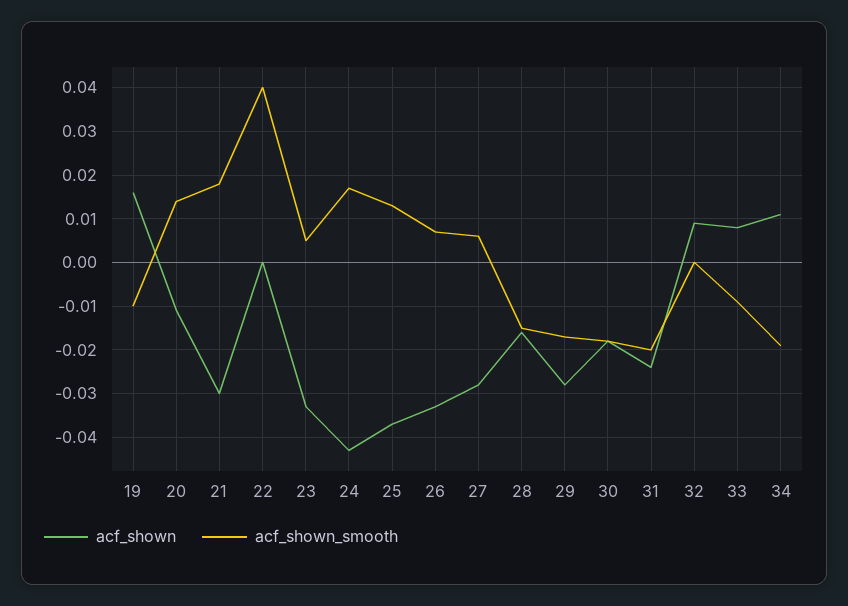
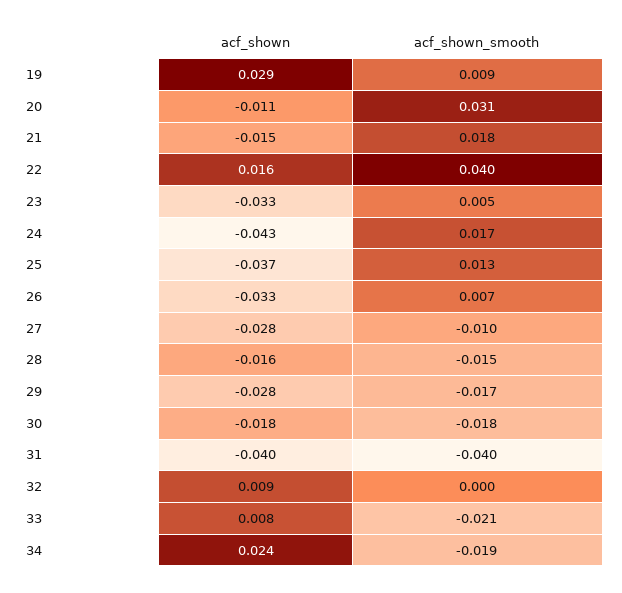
acf_shown, 19: 0.015 -> 0.029
acf_shown_smooth, 19: -0.01 -> 0.009
acf_shown_smooth, 20: 0.015 -> 0.031
acf_shown, 21: -0.03 -> -0.015
acf_shown, 22: 0 -> 0.016
acf_shown_smooth, 27: 0.005 -> -0.01
acf_shown, 31: -0.025 -> -0.04
acf_shown_smooth, 31: -0.02 -> -0.04
acf_shown_smooth, 33: -0.01 -> -0.021
acf_shown, 34: 0.01 -> 0.024

